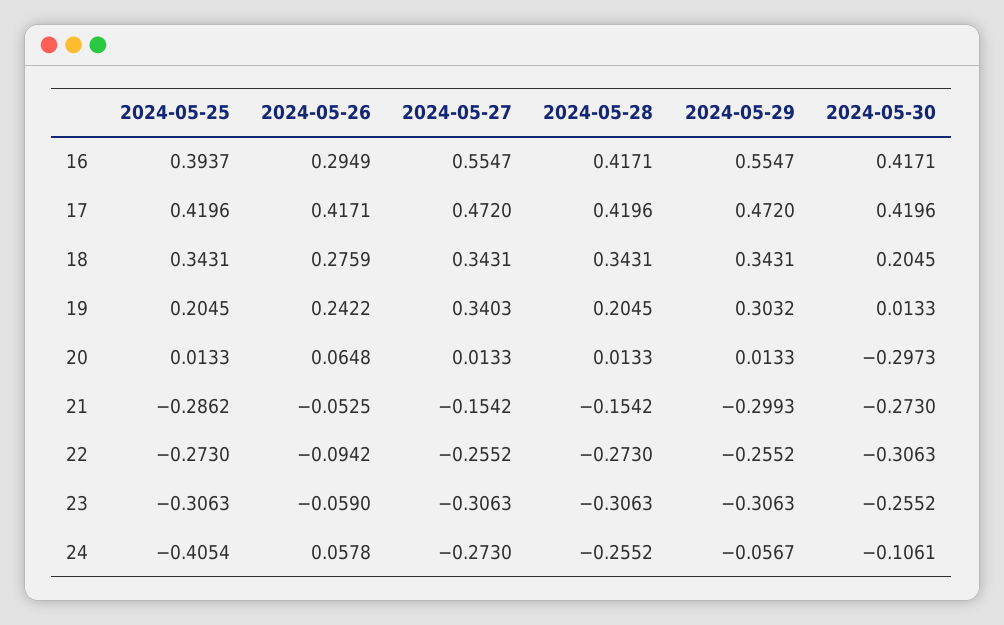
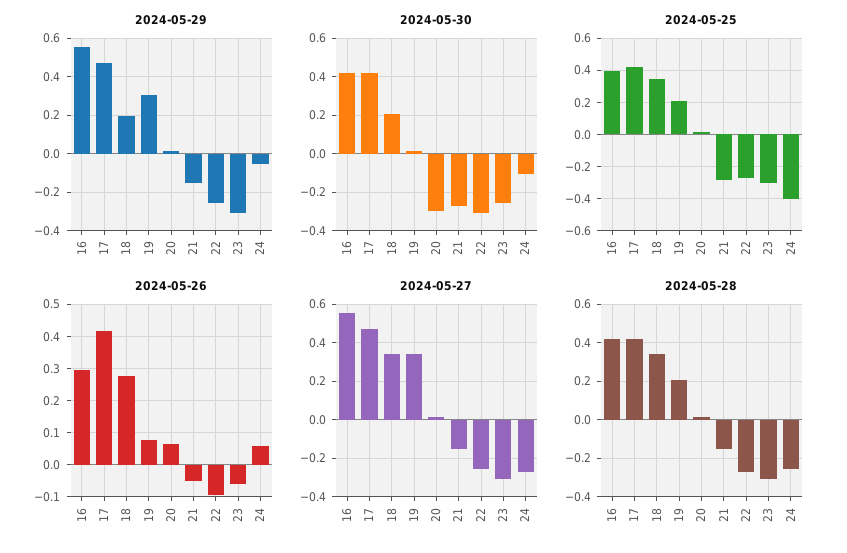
2024-05-29, 18: 0.3431 -> 0.2
2024-05-26, 19: 0.2422 -> 0.08
2024-05-29, 21: -0.2993 -> -0.15

